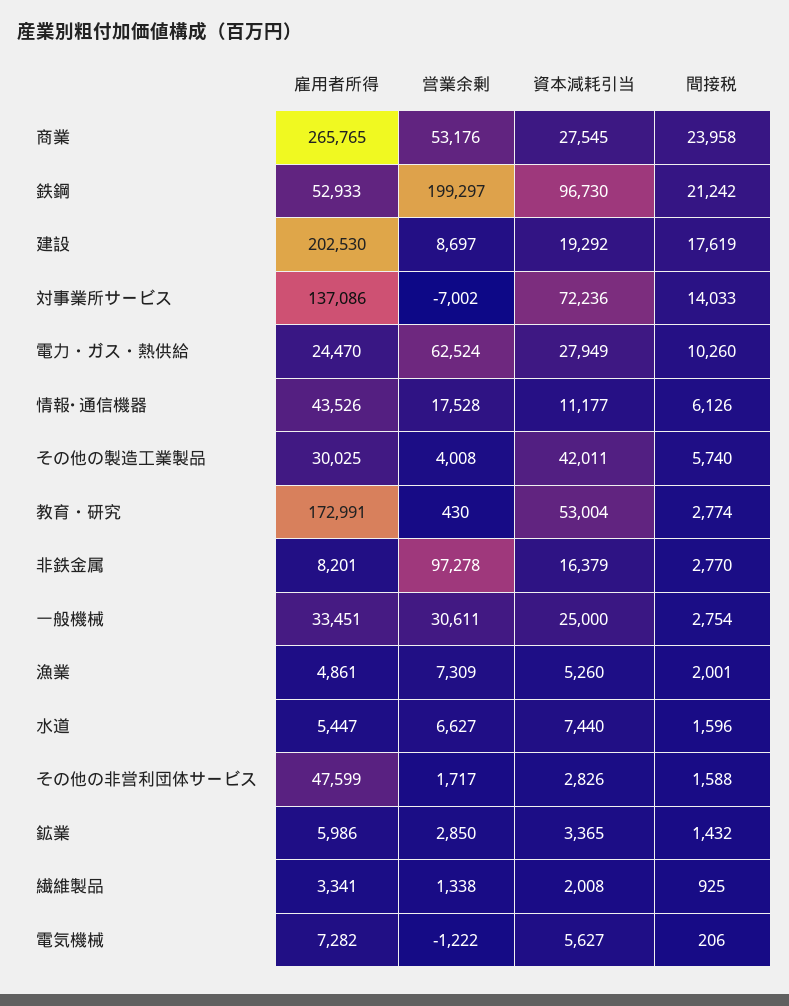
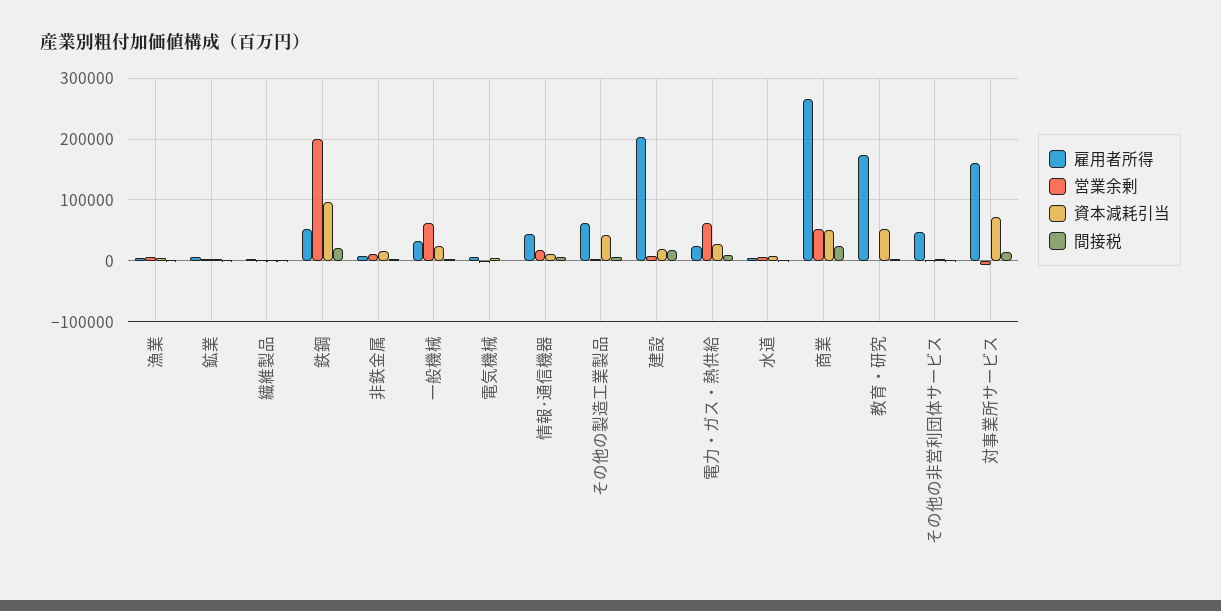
資本減耗引当, 商業: 27545 -> 50000
雇用者所得, 対事業所サービス: 137086 -> 160000
雇用者所得, その他の製造工業製品: 30025 -> 60000
営業余剰, 非鉄金属: 97278 -> 10000
営業余剰, 一般機械: 30611 -> 60000

